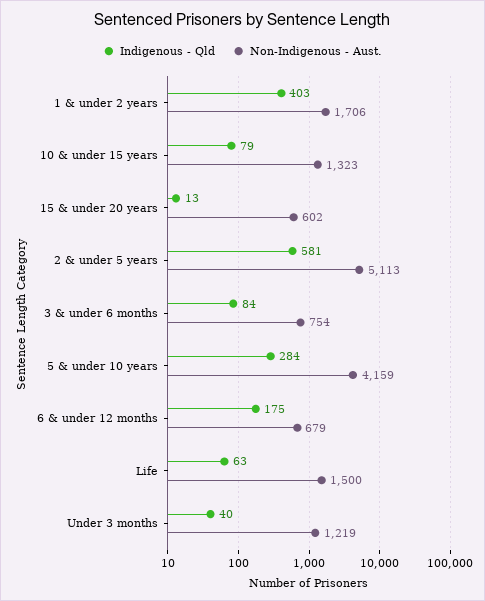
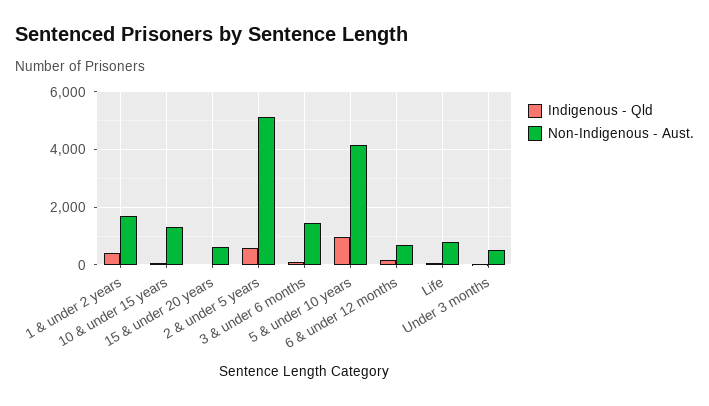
Non-Indigenous - Aust., 3 & under 6 months: 754 -> 1500
Indigenous - Qld, 5 & under 10 years: 284 -> 1000
Non-Indigenous - Aust., Life: 1500 -> 750
Non-Indigenous - Aust., Under 3 months: 1219 -> 500

